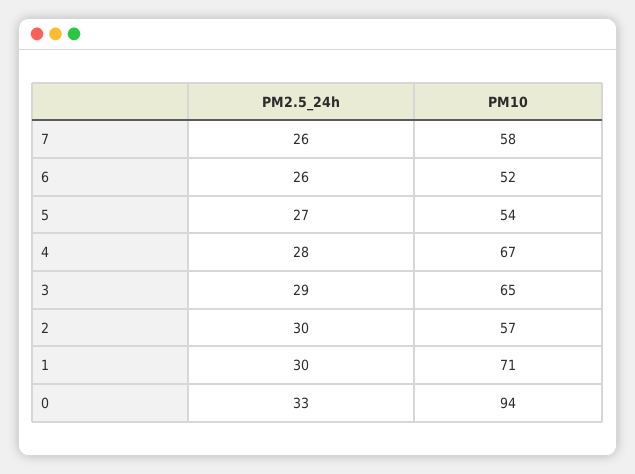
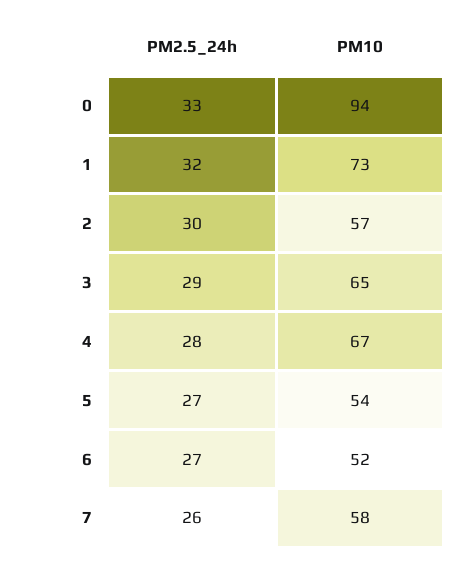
PM2.5_24h, 6: 26 -> 27
PM2.5_24h, 1: 30 -> 32
PM10, 1: 71 -> 73

